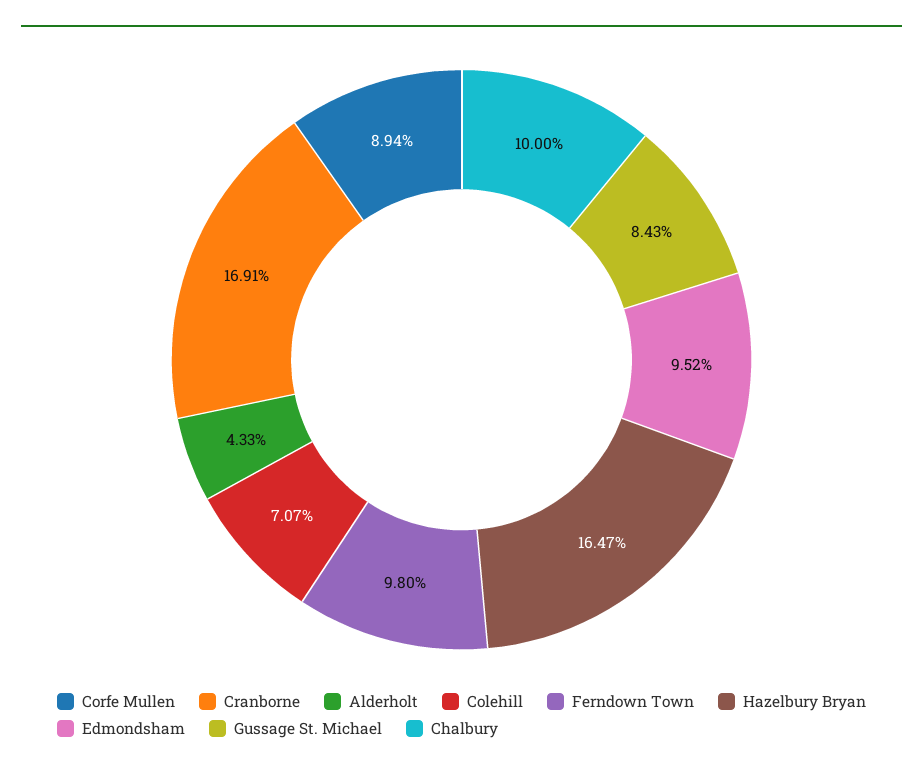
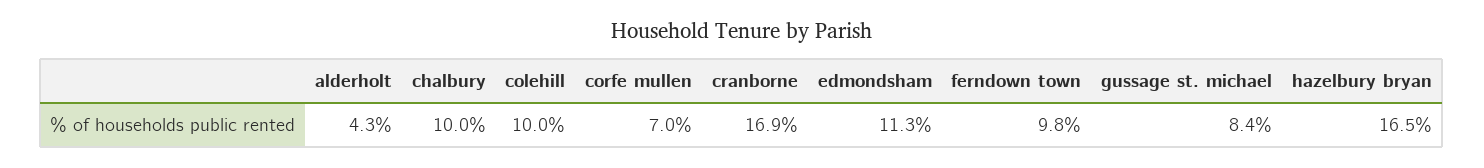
Corfe Mullen: 8.94 -> 7
Colehill: 7.07 -> 10
Edmondsham: 9.52 -> 11.3

